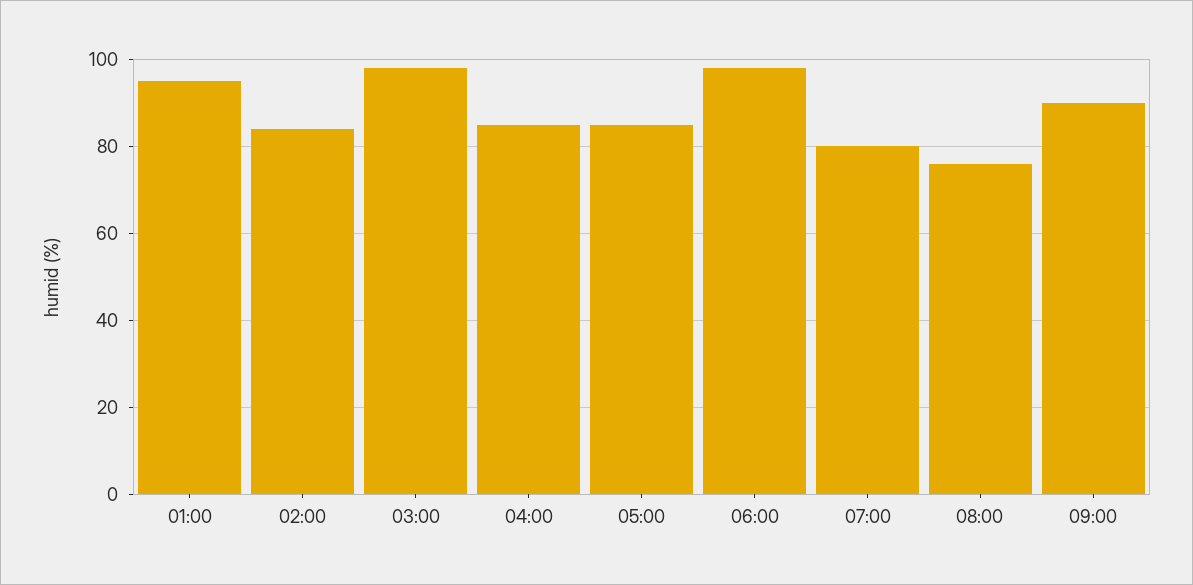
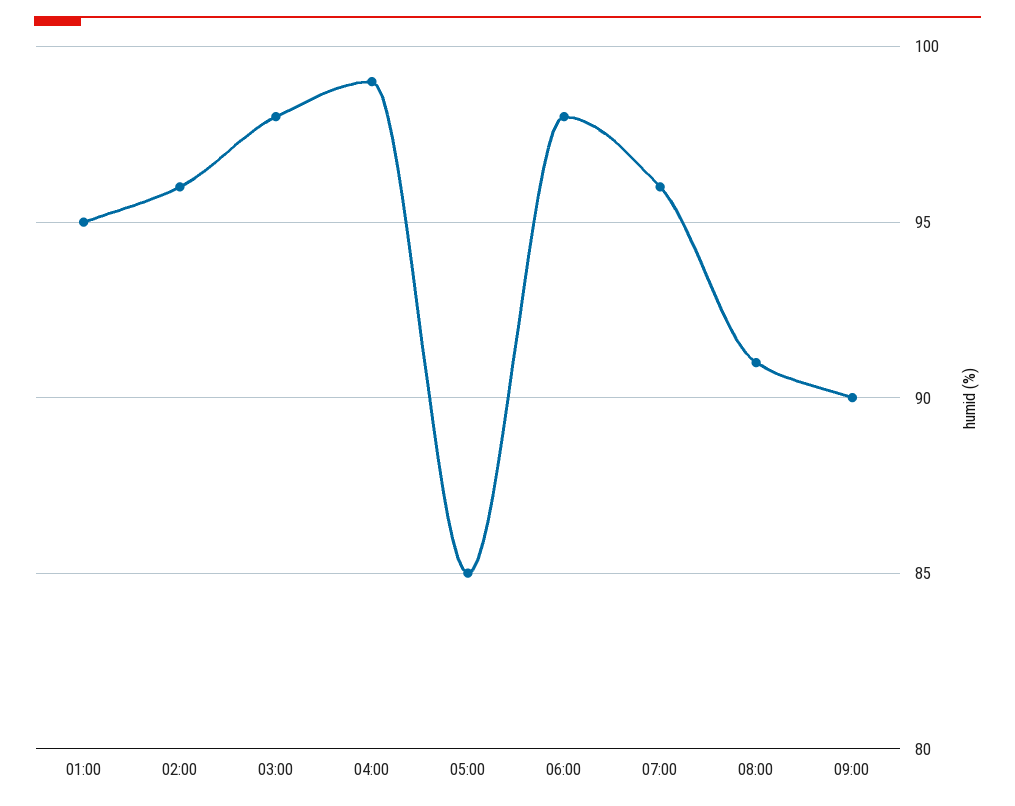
02:00: 85 -> 96
04:00: 85 -> 99
07:00: 80 -> 96
08:00: 75 -> 91

